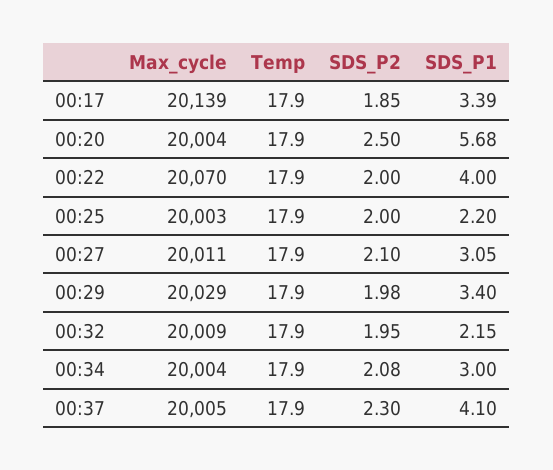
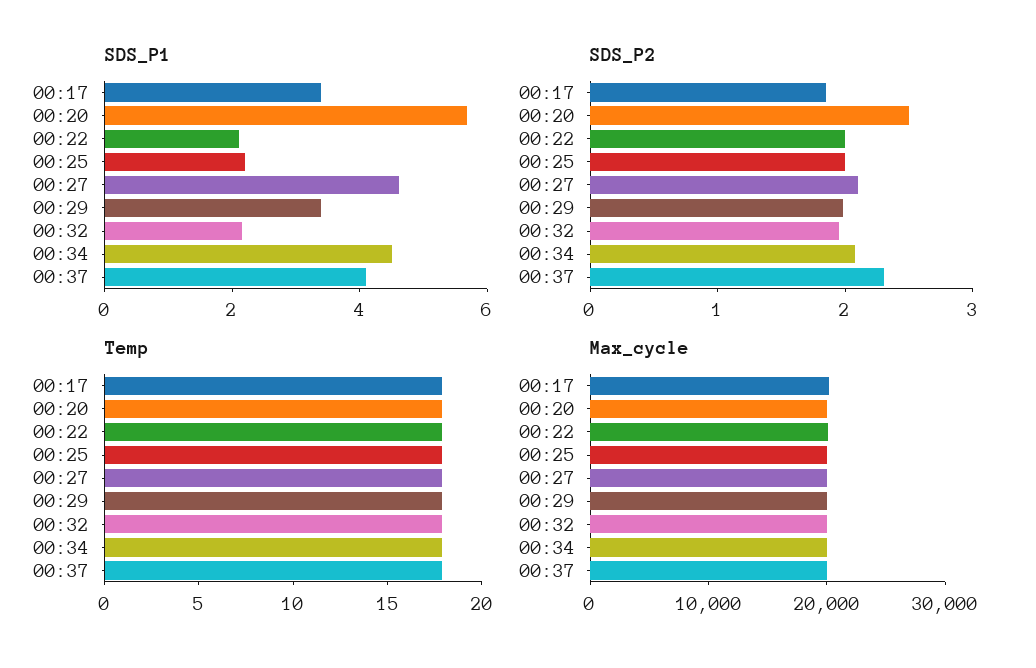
SDS_P1, 00:22: 4 -> 2
SDS_P1, 00:27: 3.05 -> 4.5
SDS_P1, 00:34: 3 -> 4.5

